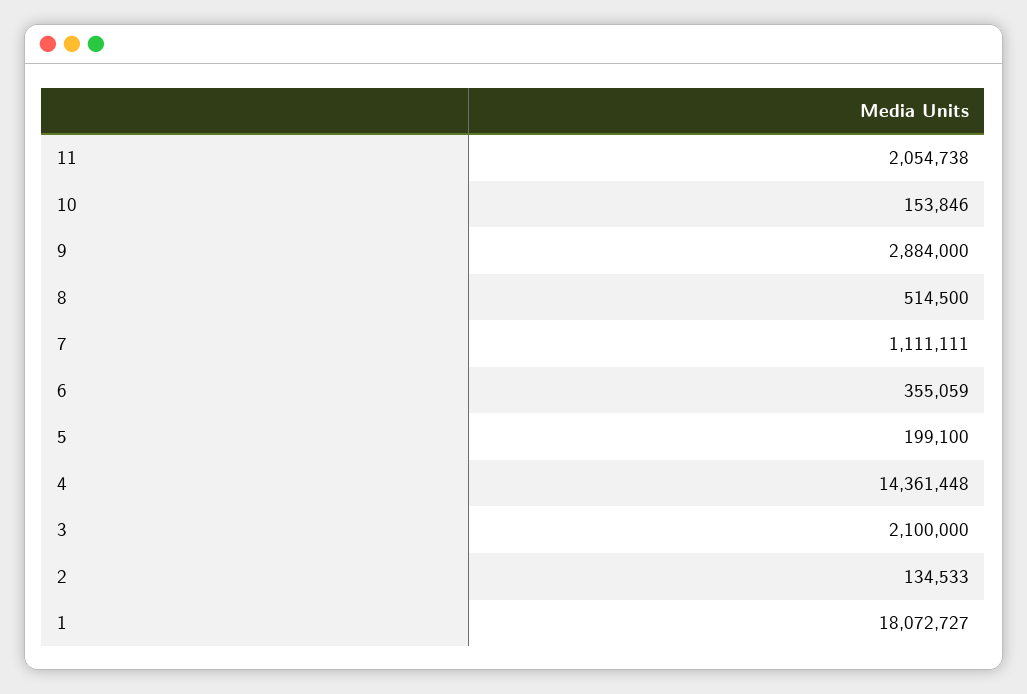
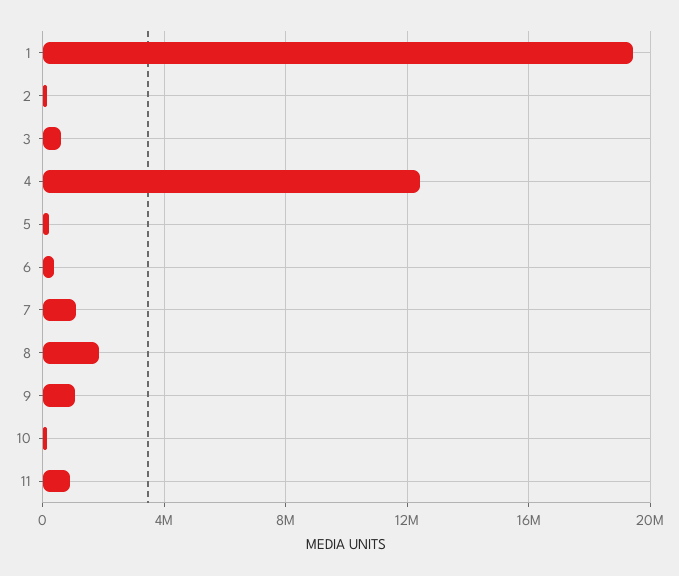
11: 2054738 -> 1000000
9: 2884000 -> 1000000
8: 514500 -> 2000000
4: 14361448 -> 12500000
3: 2100000 -> 500000
1: 18072727 -> 19500000

